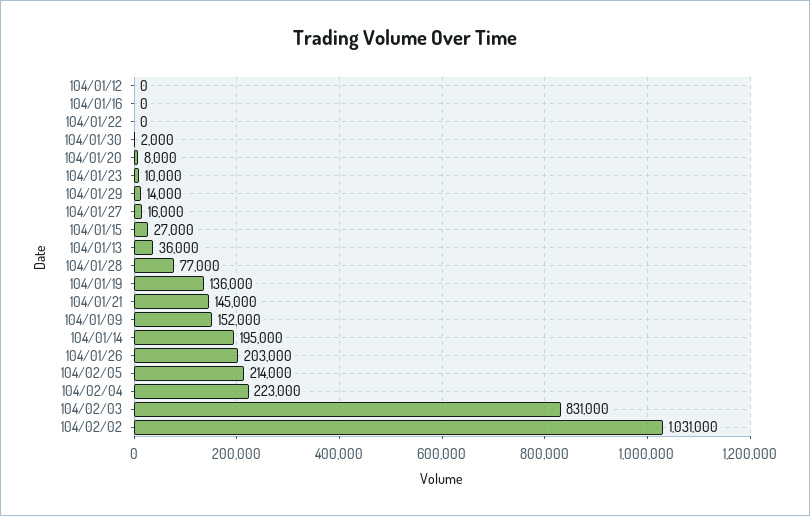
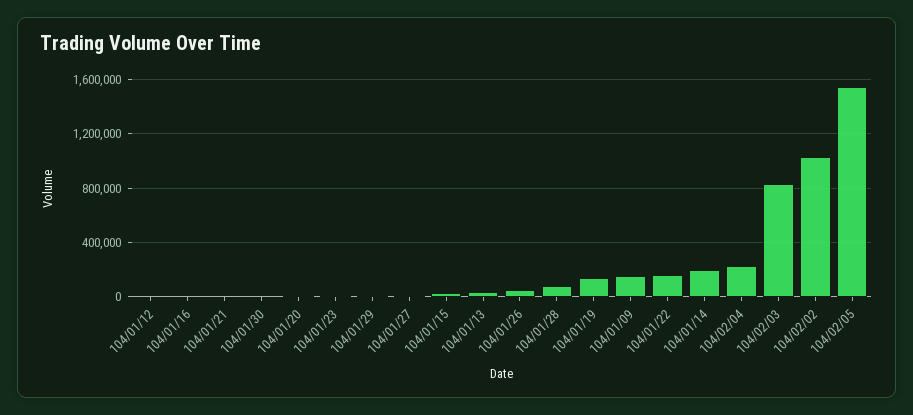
104/01/22: 0 -> 150000
104/01/21: 145000 -> 0
104/01/26: 203000 -> 50000
104/02/05: 214000 -> 1550000

